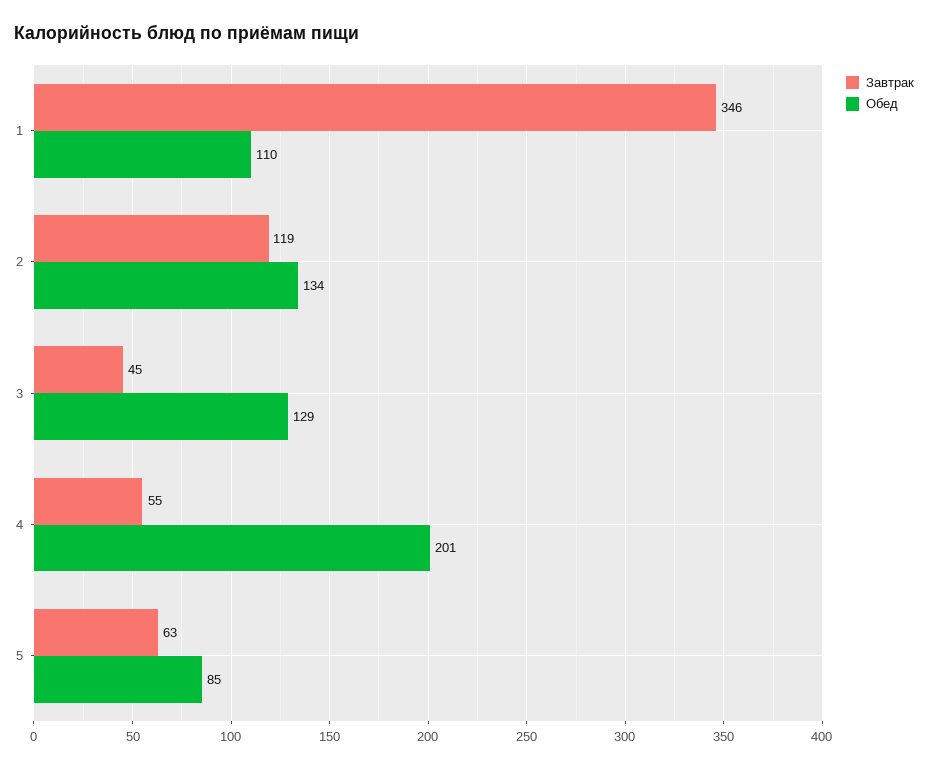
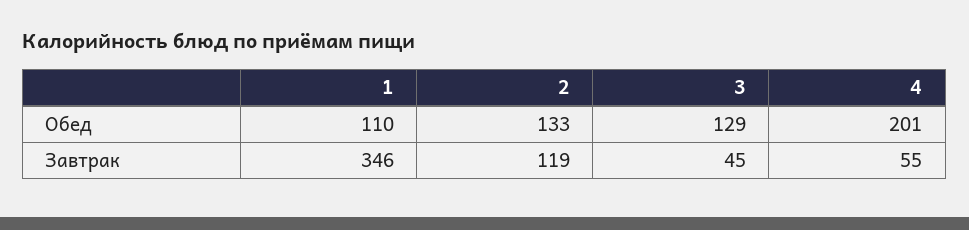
Обед, 2: 134 -> 133
Завтрак, 5: 63 -> none
Обед, 5: 85 -> none

